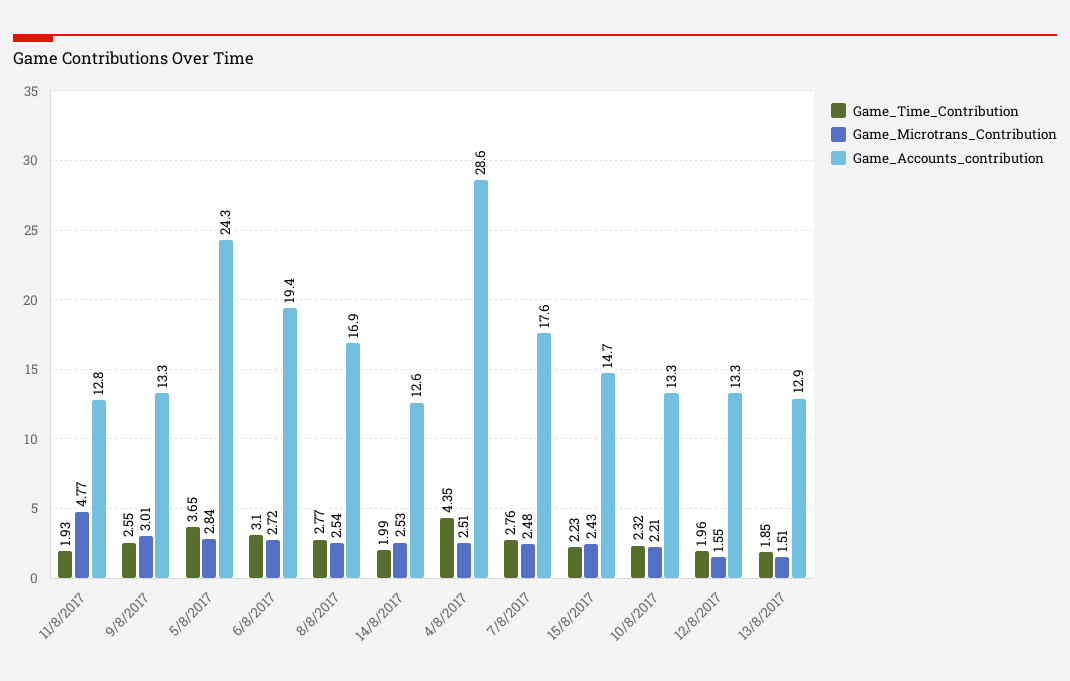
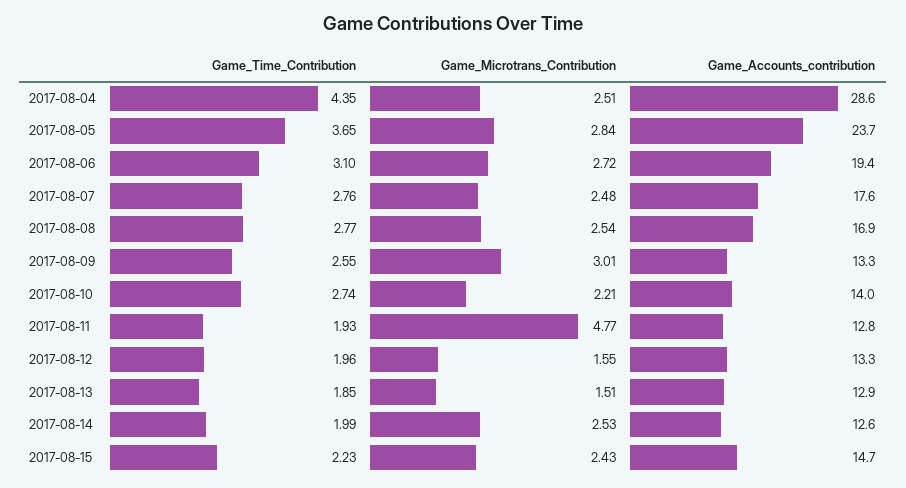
Game_Accounts_contribution, 5/8/2017: 24.3 -> 23.7
Game_Time_Contribution, 10/8/2017: 2.32 -> 2.74
Game_Accounts_contribution, 10/8/2017: 13.3 -> 14

